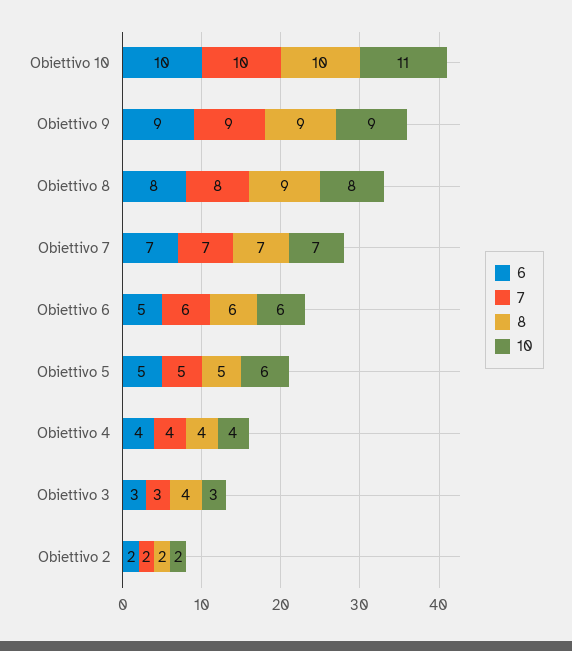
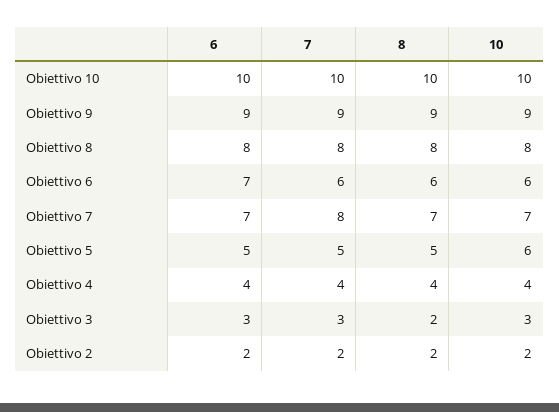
10, Obiettivo 10: 11 -> 10
8, Obiettivo 8: 9 -> 8
7, Obiettivo 7: 7 -> 8
6, Obiettivo 6: 5 -> 7
8, Obiettivo 3: 4 -> 2

